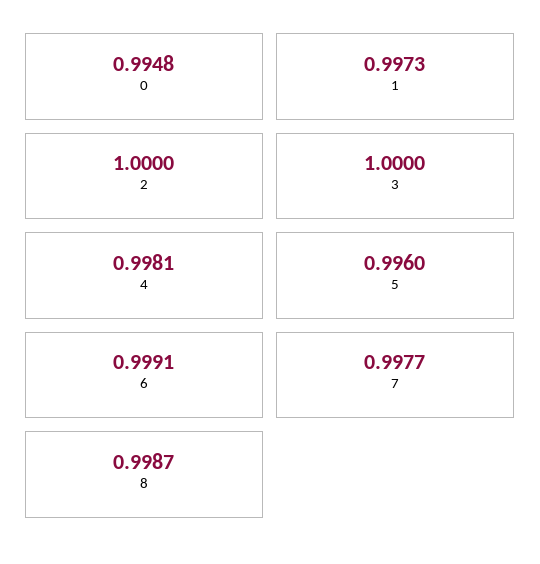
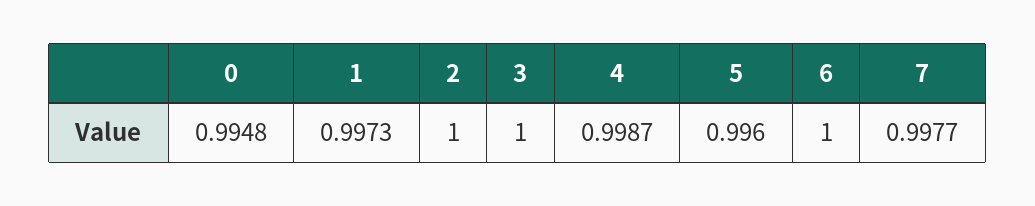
4: 0.9981 -> 0.9987
6: 0.9991 -> 1
8: 0.9987 -> none

